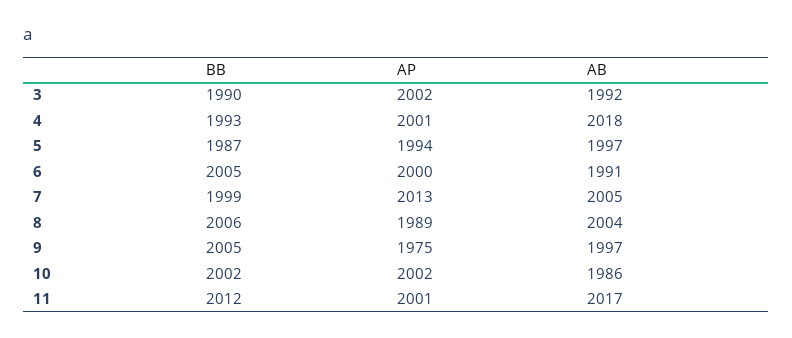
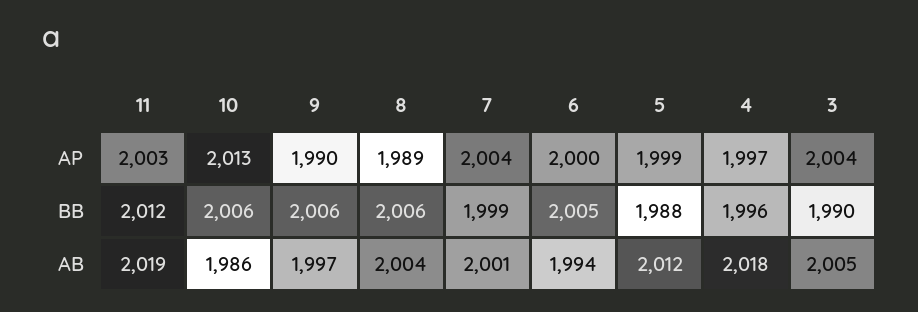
AP, 3: 2002 -> 2004
AB, 3: 1992 -> 2005
BB, 4: 1993 -> 1996
AP, 4: 2001 -> 1997
BB, 5: 1987 -> 1988
AP, 5: 1994 -> 1999
AB, 5: 1997 -> 2012
AB, 6: 1991 -> 1994
AP, 7: 2013 -> 2004
AB, 7: 2005 -> 2001
BB, 9: 2005 -> 2006
AP, 9: 1975 -> 1990
BB, 10: 2002 -> 2006
AP, 10: 2002 -> 2013
AP, 11: 2001 -> 2003
AB, 11: 2017 -> 2019

